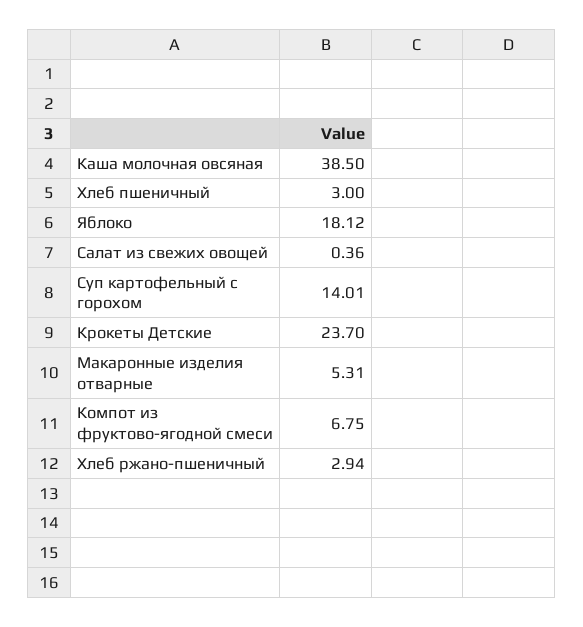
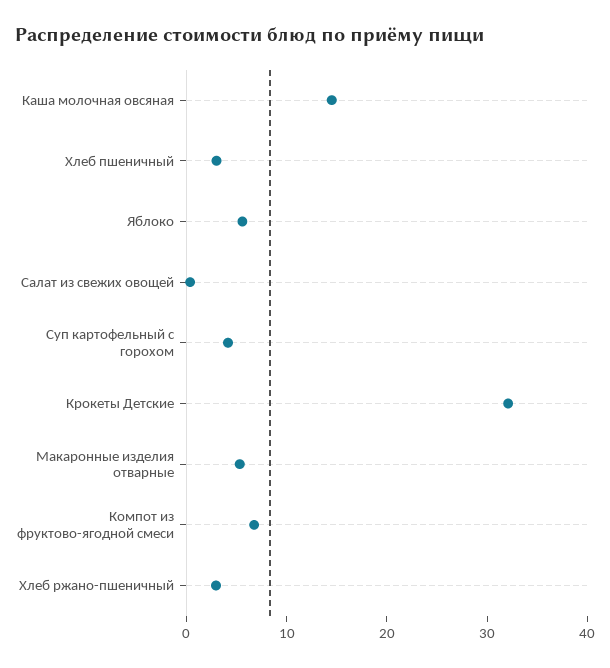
Каша молочная овсяная: 38.5 -> 14
Яблоко: 18.12 -> 6
Суп картофельный с горохом: 14.01 -> 4
Крокеты Детские: 23.7 -> 32

